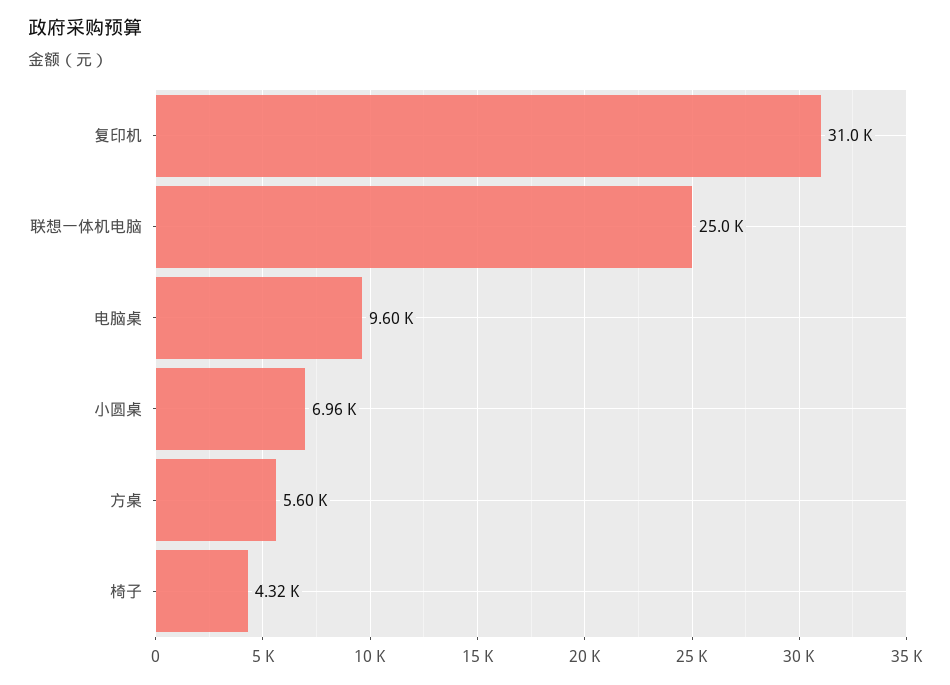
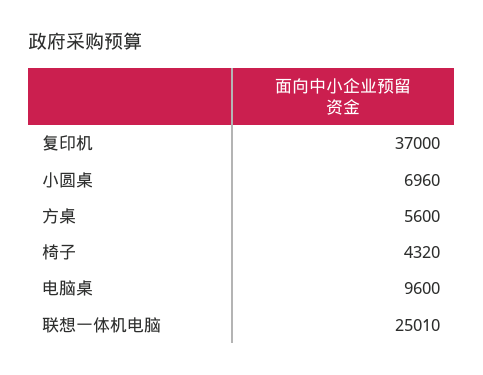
复印机: 31000 -> 37000

